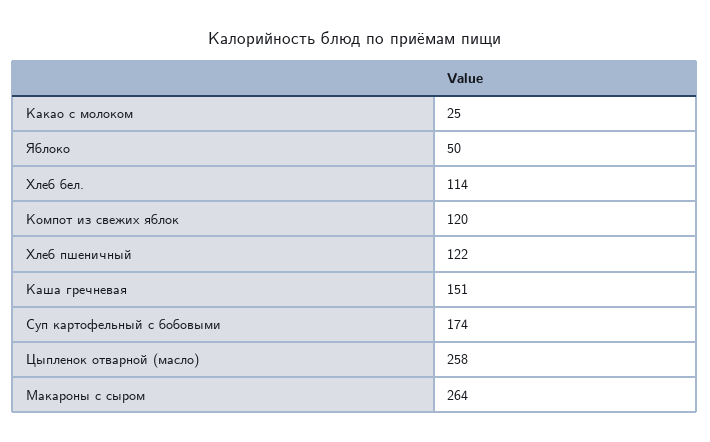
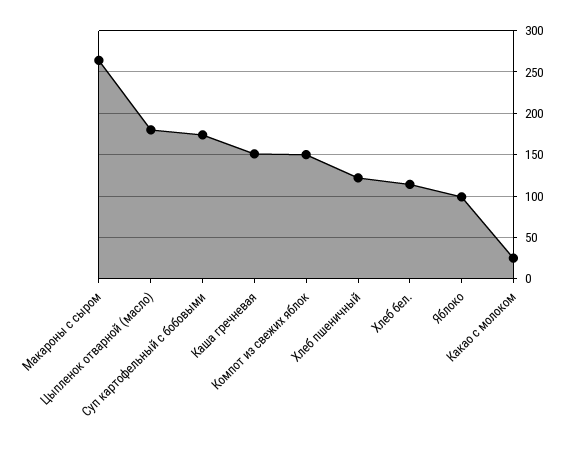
Яблоко: 50 -> 100
Компот из свежих яблок: 120 -> 150
Цыпленок отварной (масло): 258 -> 180

